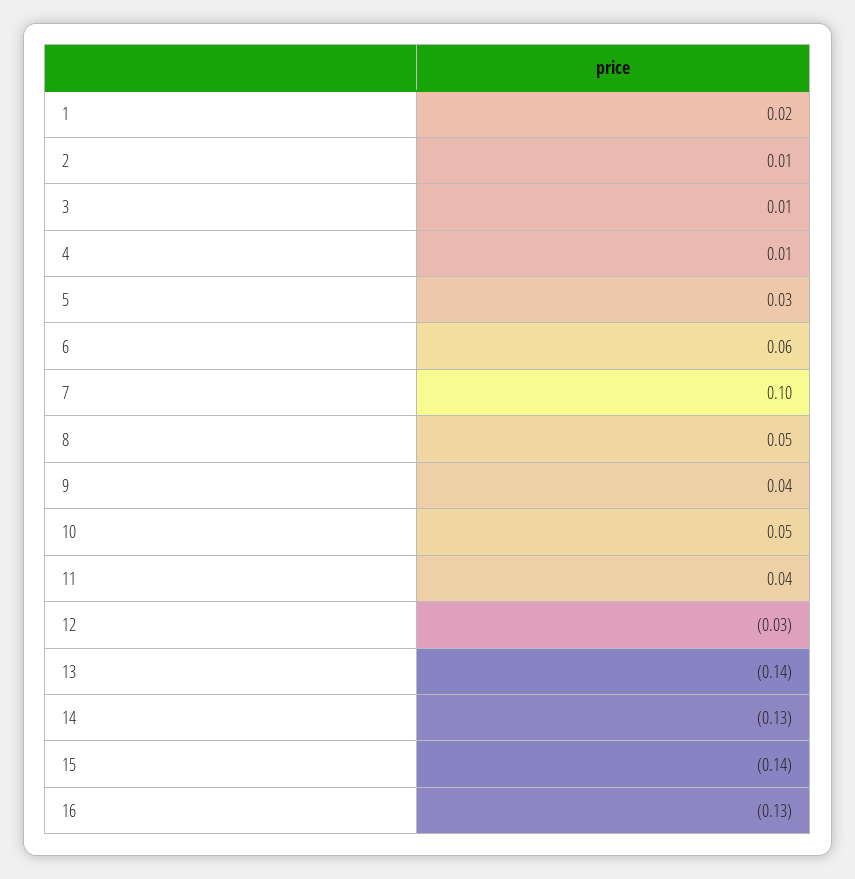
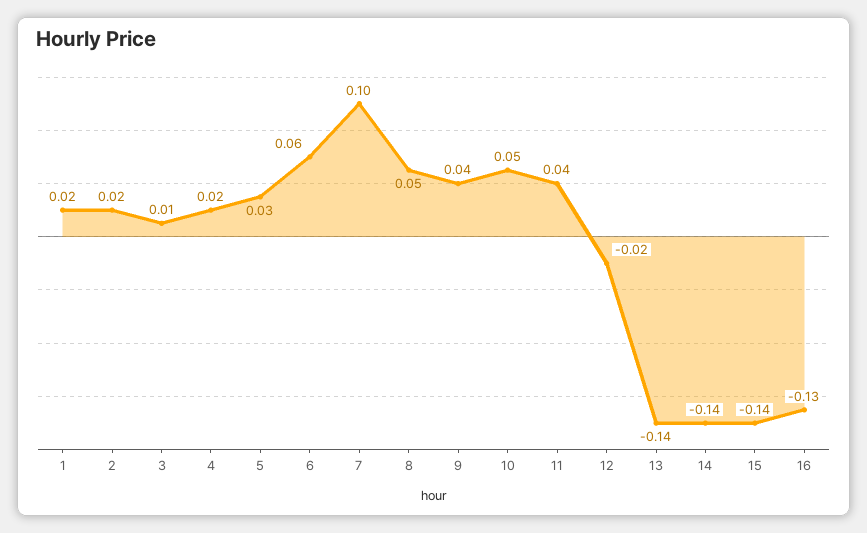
2: 0.01 -> 0.02
4: 0.01 -> 0.02
12: -0.03 -> -0.02
14: -0.13 -> -0.14

